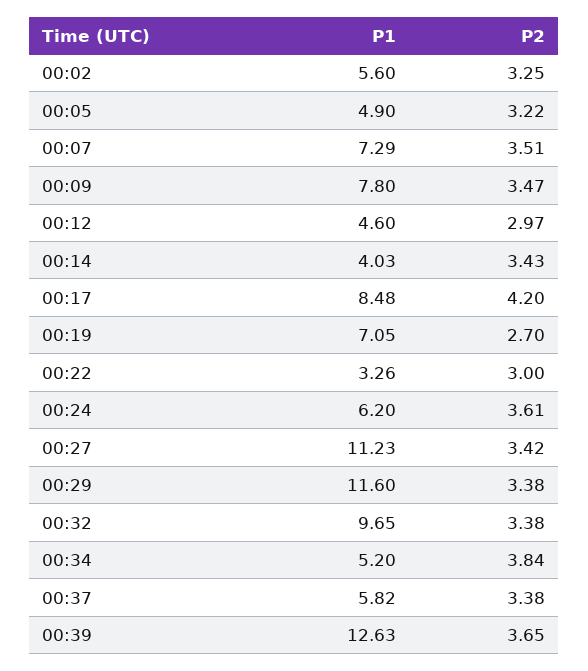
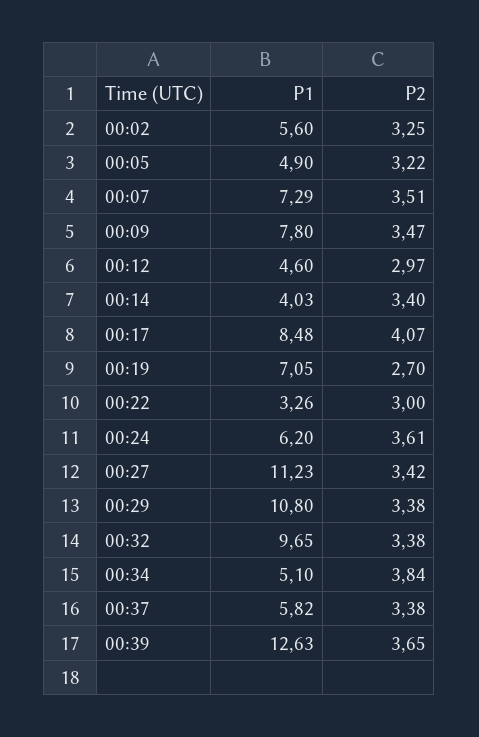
P2, 00:14: 3.43 -> 3.4
P2, 00:17: 4.2 -> 4.07
P1, 00:29: 11.6 -> 10.8
P1, 00:34: 5.2 -> 5.1

